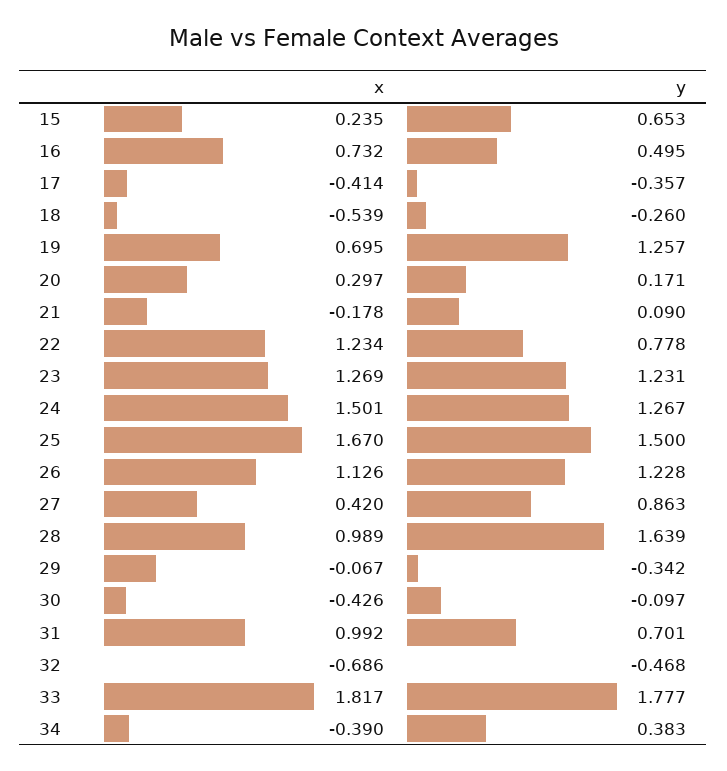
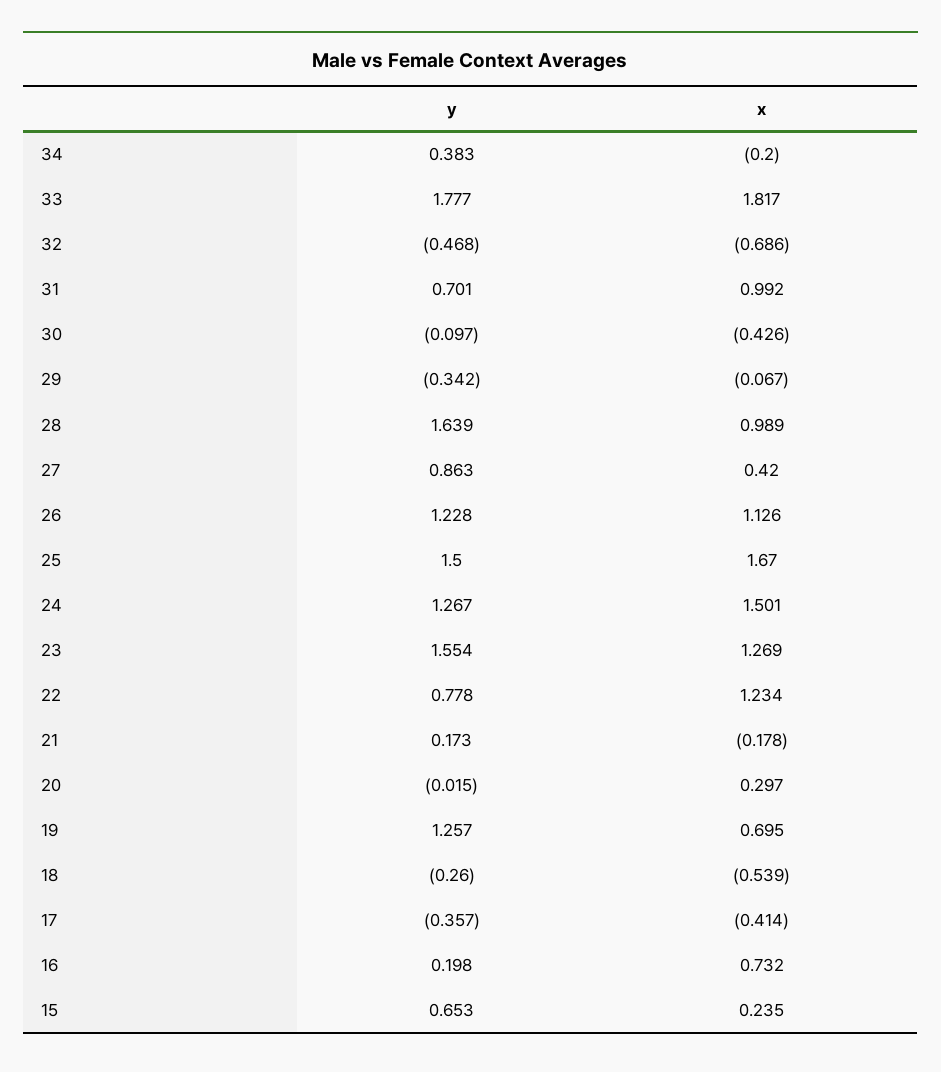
y, 16: 0.495 -> 0.198
y, 20: 0.171 -> -0.015
y, 21: 0.09 -> 0.173
y, 23: 1.231 -> 1.554
x, 34: -0.39 -> -0.2

